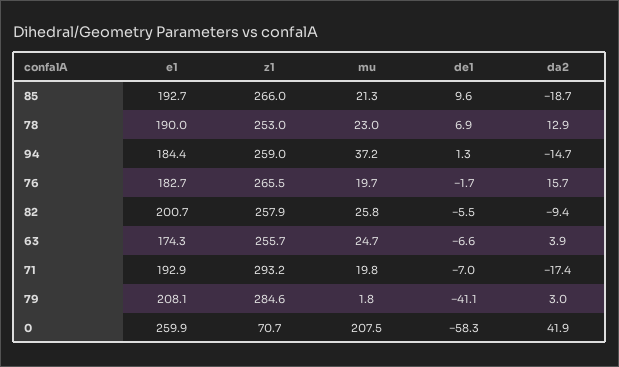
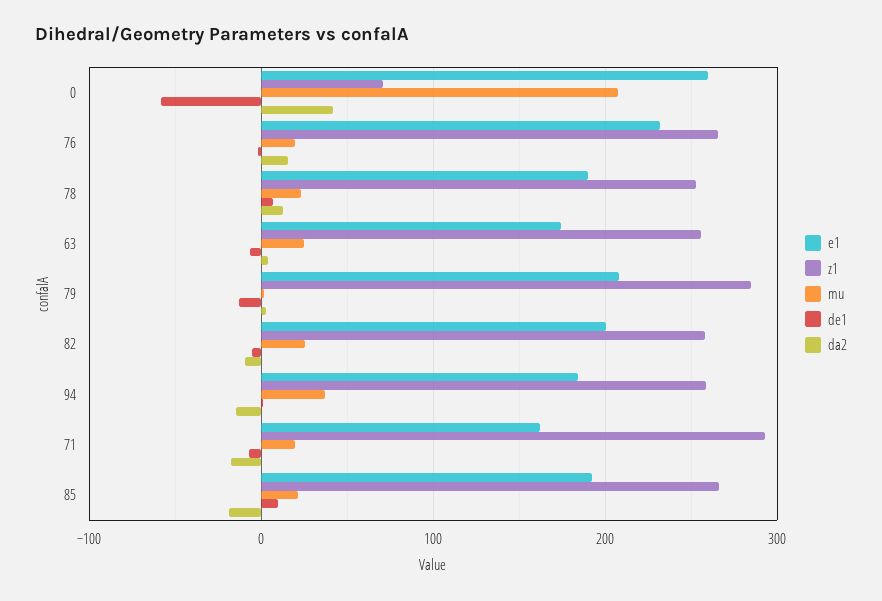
e1, 76: 182.7 -> 230
e1, 71: 192.9 -> 160
de1, 79: -41.1 -> -10

